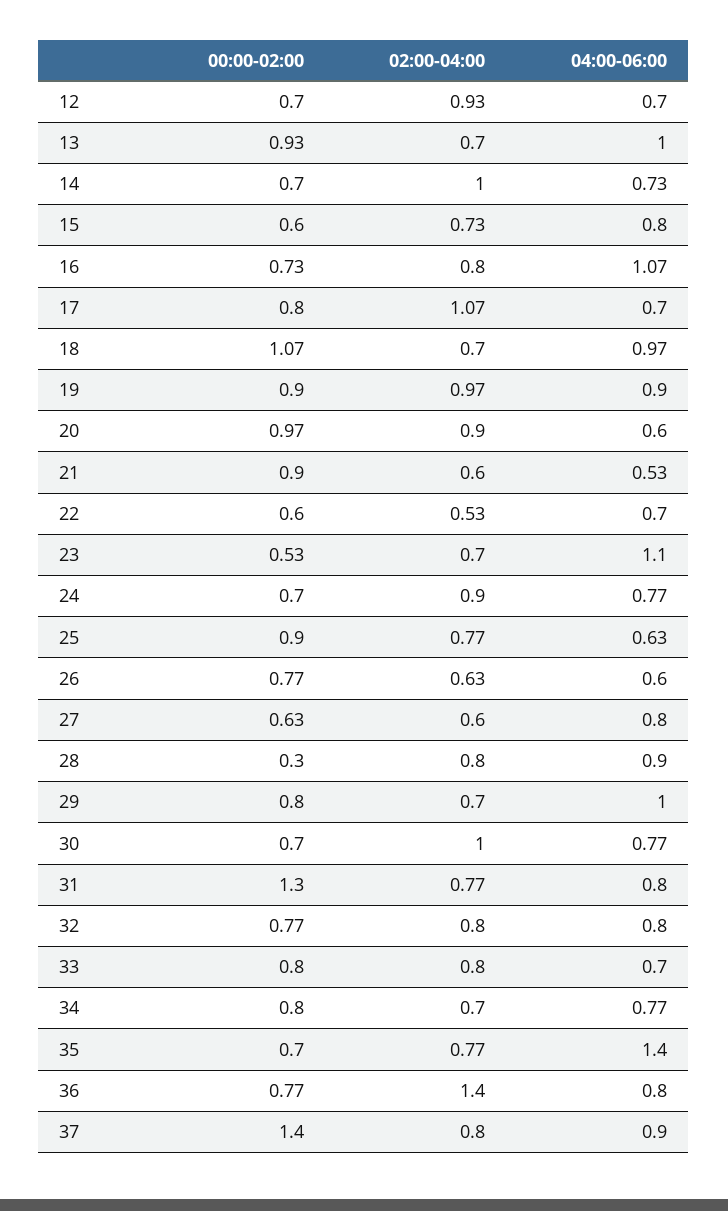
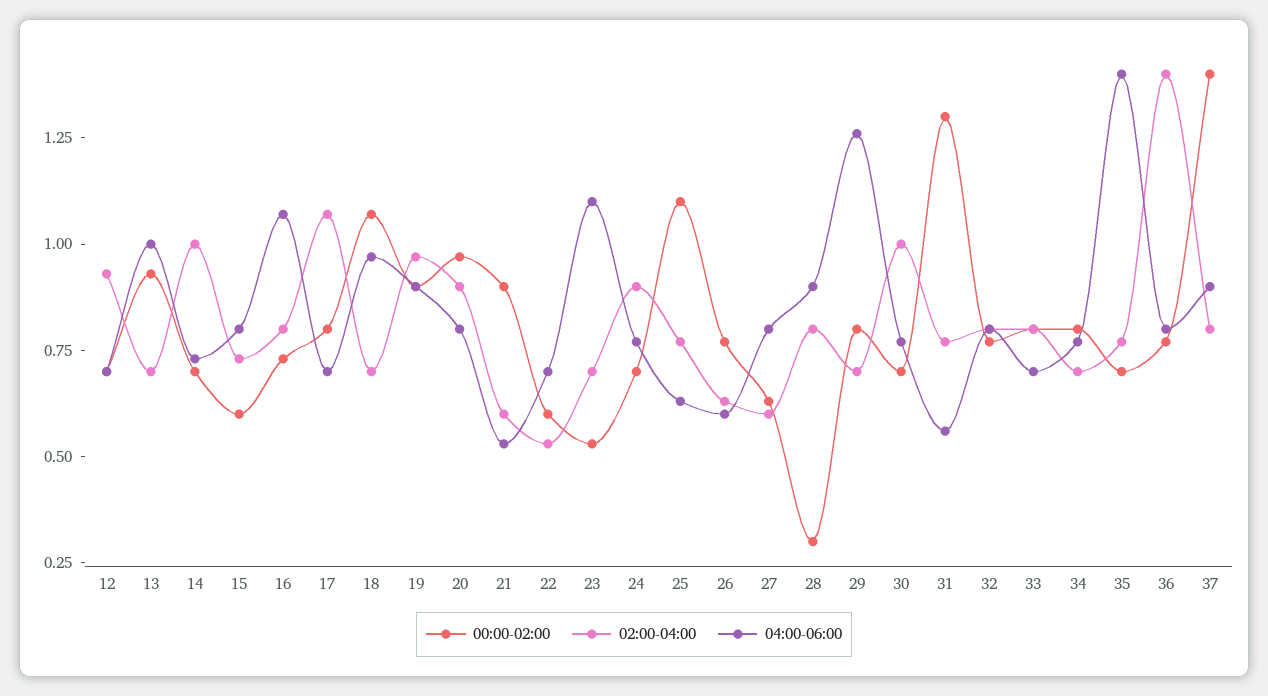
04:00-06:00, 20: 0.6 -> 0.8
00:00-02:00, 25: 0.9 -> 1.1
04:00-06:00, 29: 1 -> 1.25
04:00-06:00, 31: 0.8 -> 0.55

